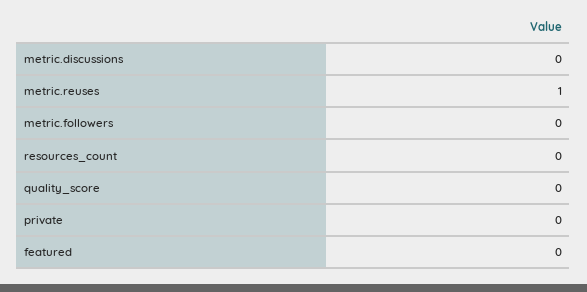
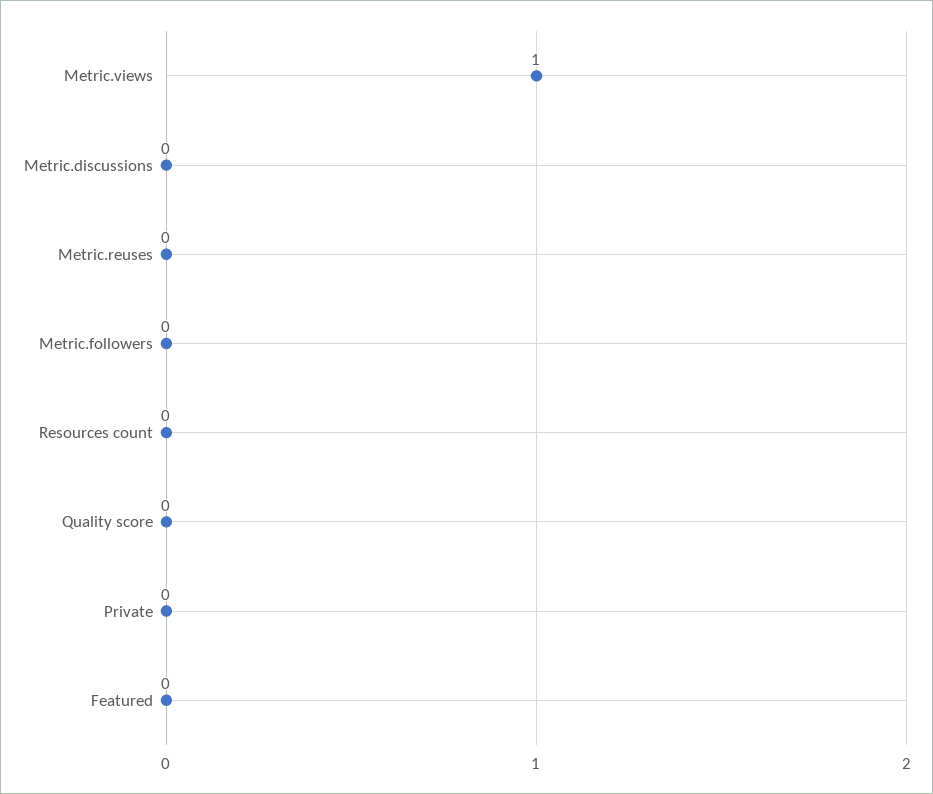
metric.reuses: 1 -> 0
Metric.views: none -> 1

